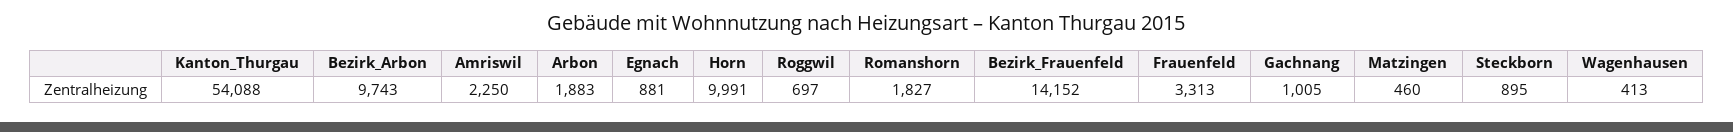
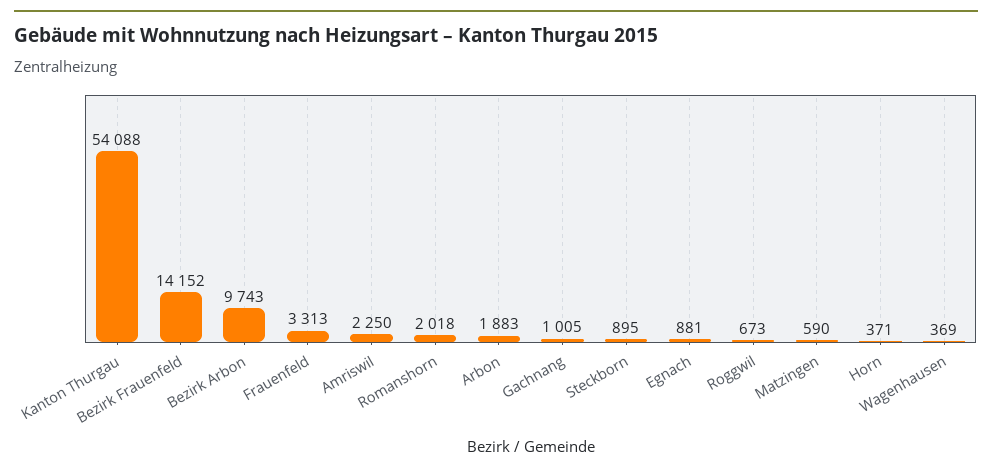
Horn: 9991 -> 371
Roggwil: 697 -> 673
Romanshorn: 1827 -> 2018
Matzingen: 460 -> 590
Wagenhausen: 413 -> 369

